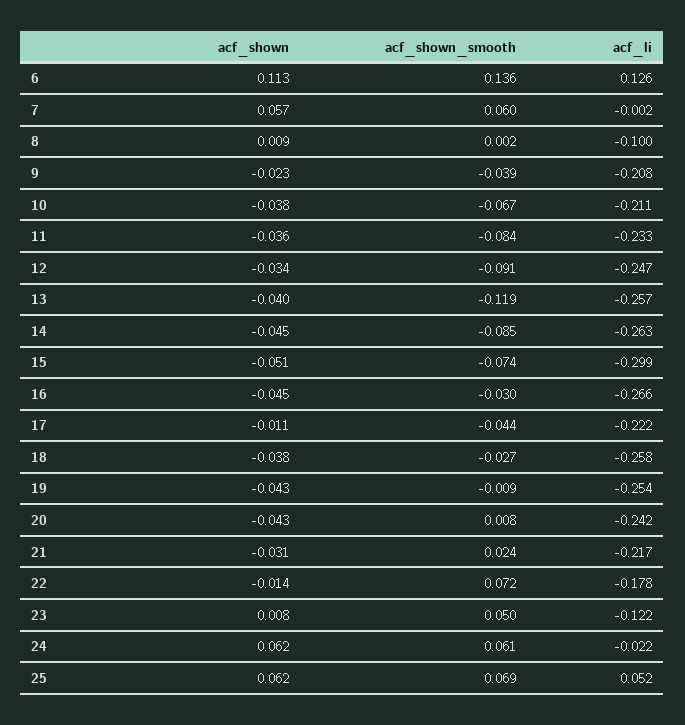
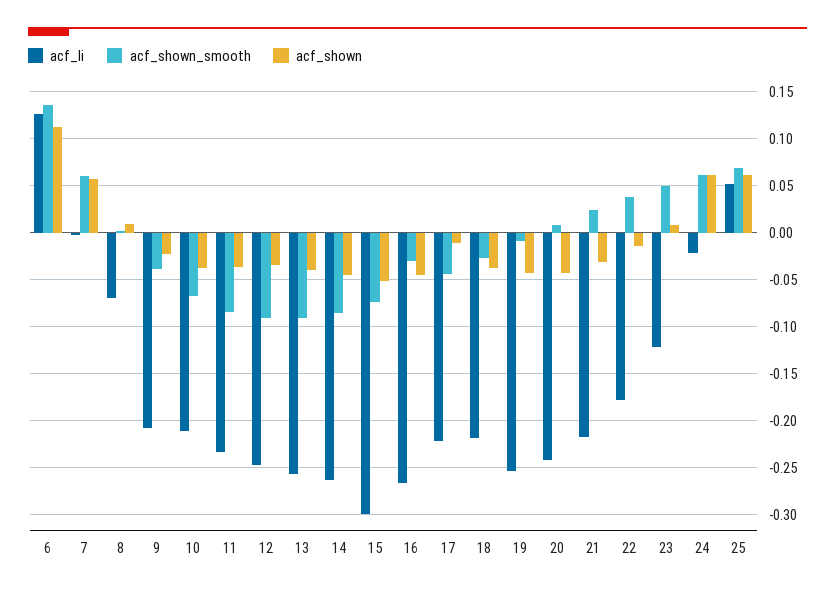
acf_li, 8: -0.1 -> -0.07
acf_shown_smooth, 13: -0.119 -> -0.09
acf_li, 18: -0.258 -> -0.22
acf_shown_smooth, 22: 0.072 -> 0.04

